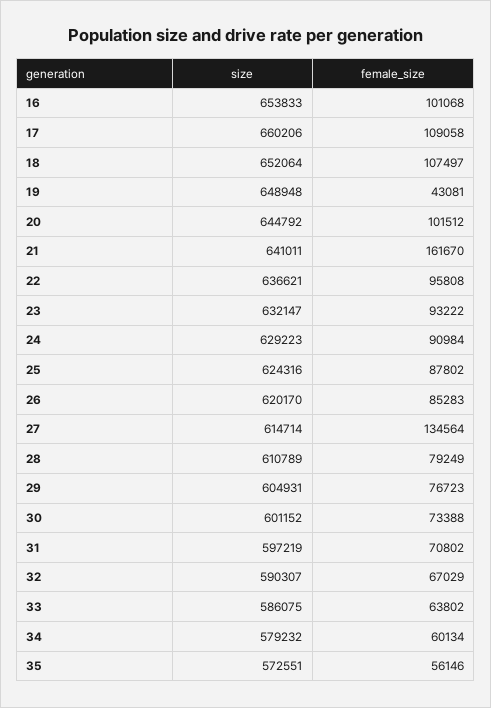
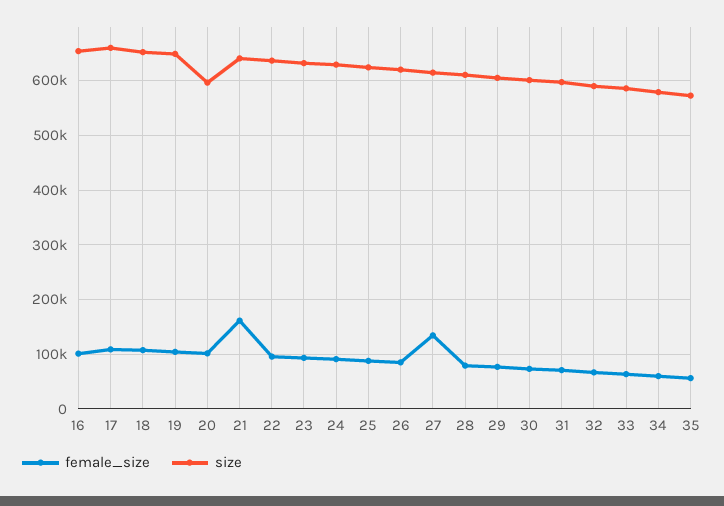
female_size, 19: 43081 -> 100000
size, 20: 644792 -> 600000

